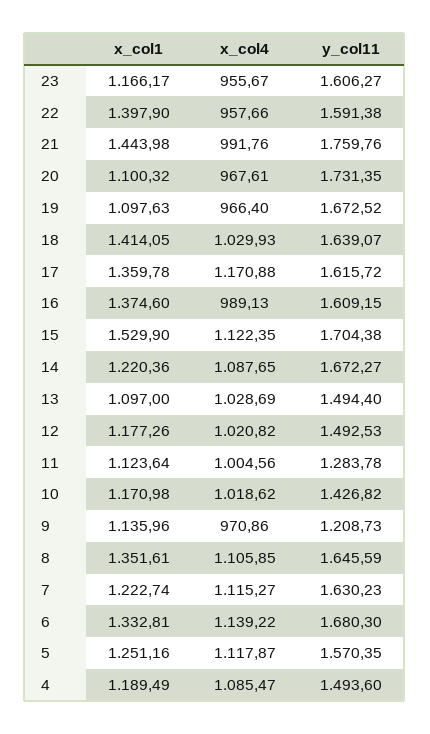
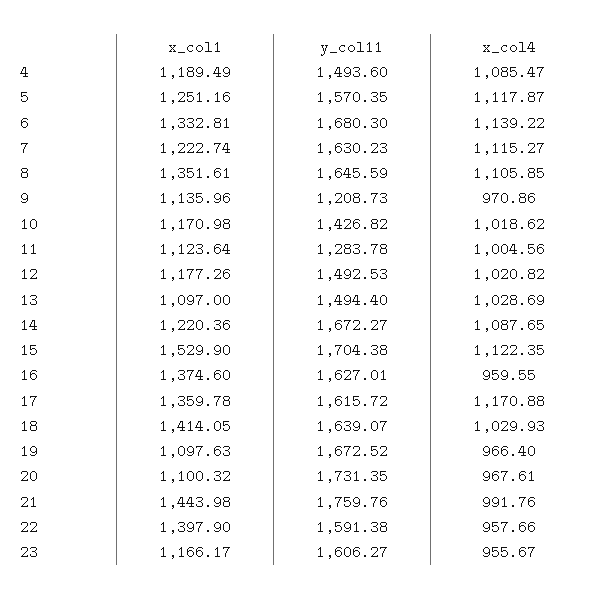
x_col4, 16: 989.13 -> 959.55
y_col11, 16: 1609.15 -> 1627.01

